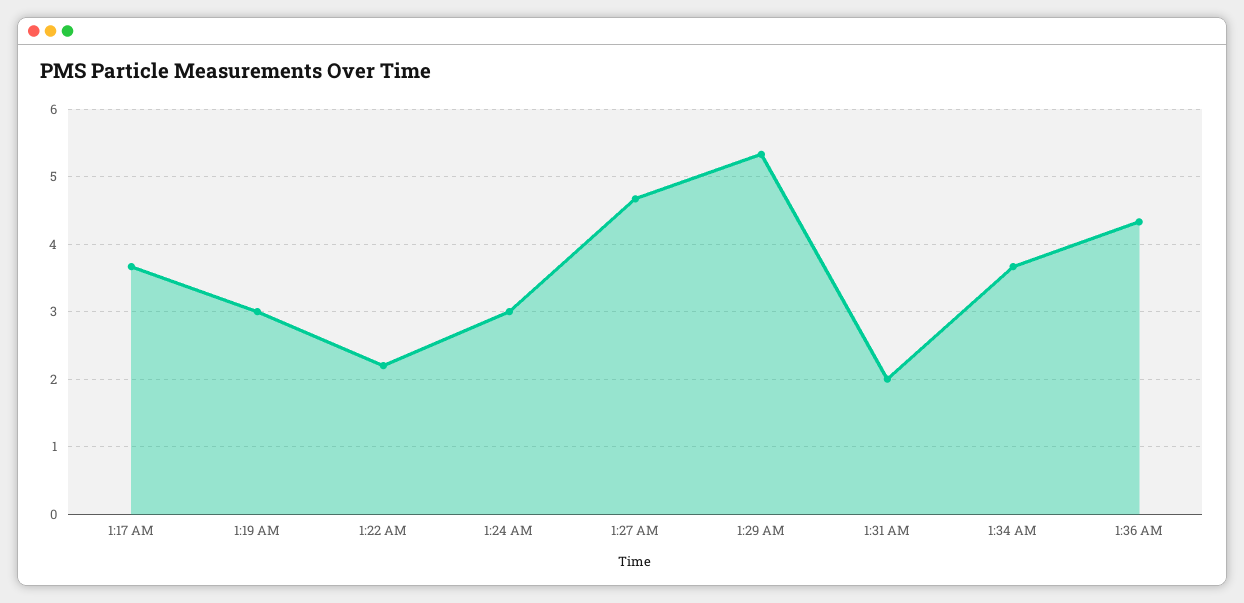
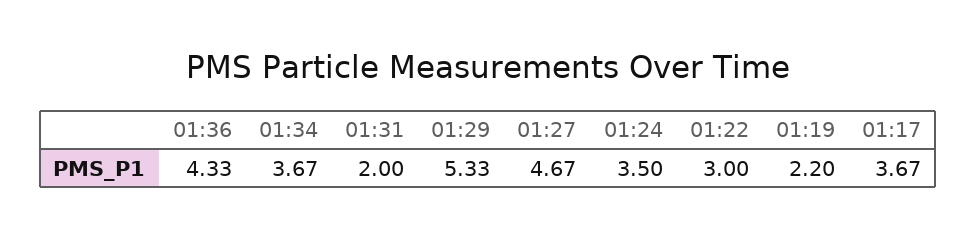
1:19 AM: 3 -> 2.2
1:22 AM: 2.2 -> 3
1:24 AM: 3 -> 3.5

